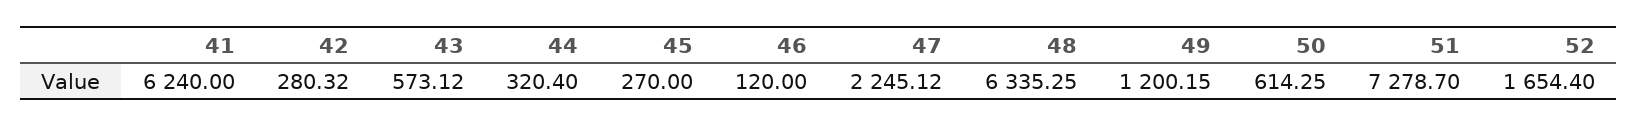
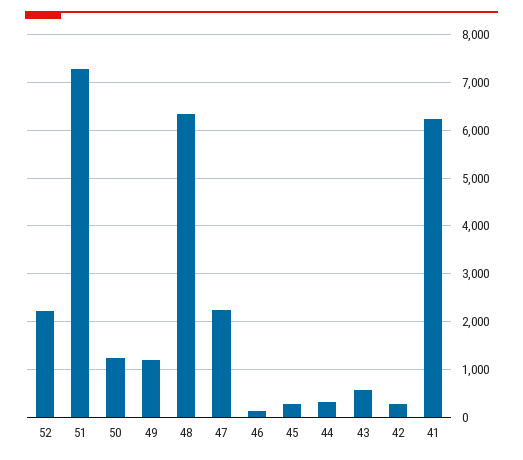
50: 614.25 -> 1200
52: 1654.4 -> 2200

